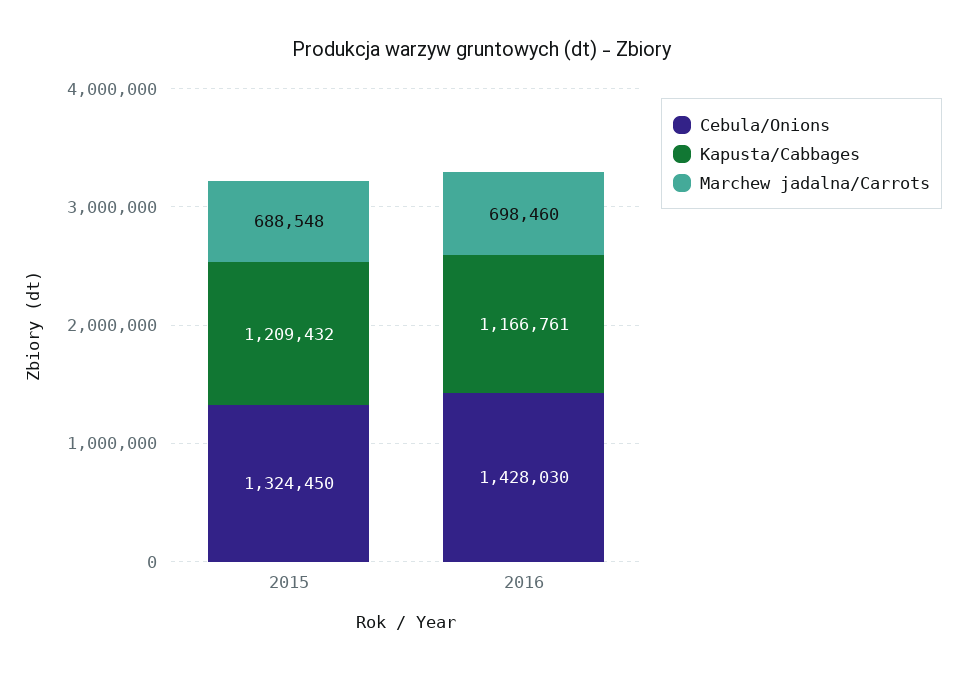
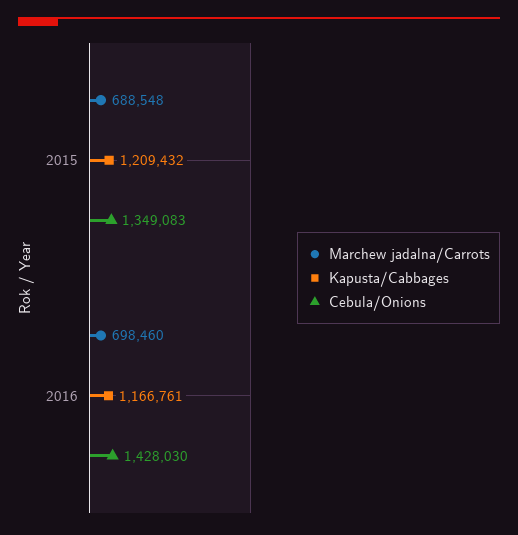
Cebula/Onions, 2015: 1324450 -> 1349083

